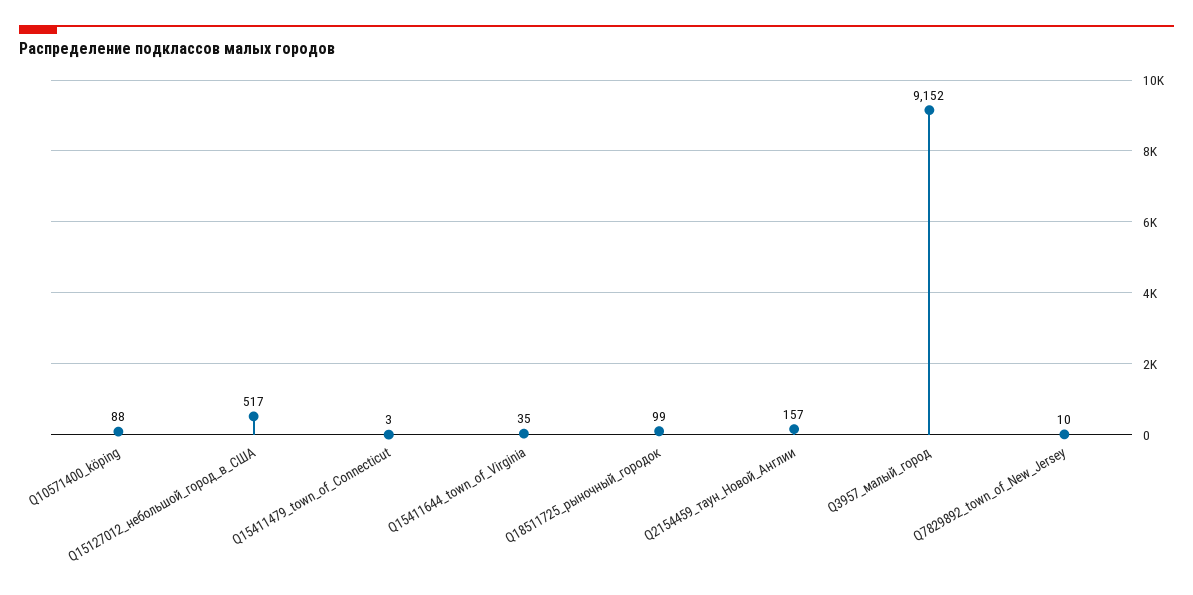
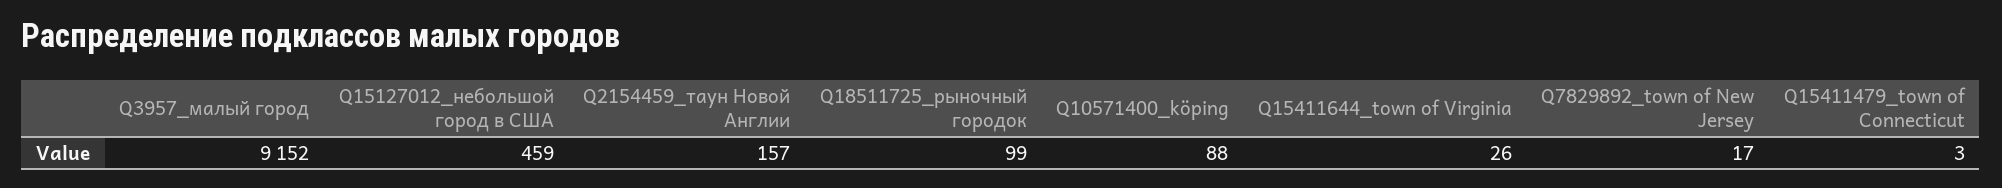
Q15127012_небольшой_город_в_США: 517 -> 459
Q15411644_town_of_Virginia: 35 -> 26
Q7829892_town_of_New_Jersey: 10 -> 17

